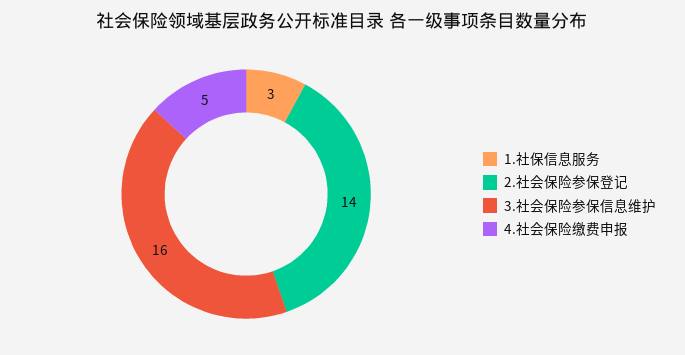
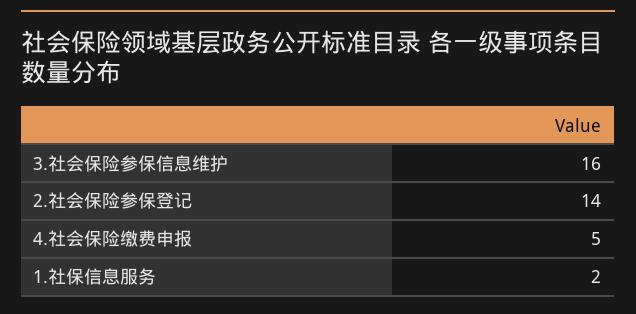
1.社保信息服务: 3 -> 2

